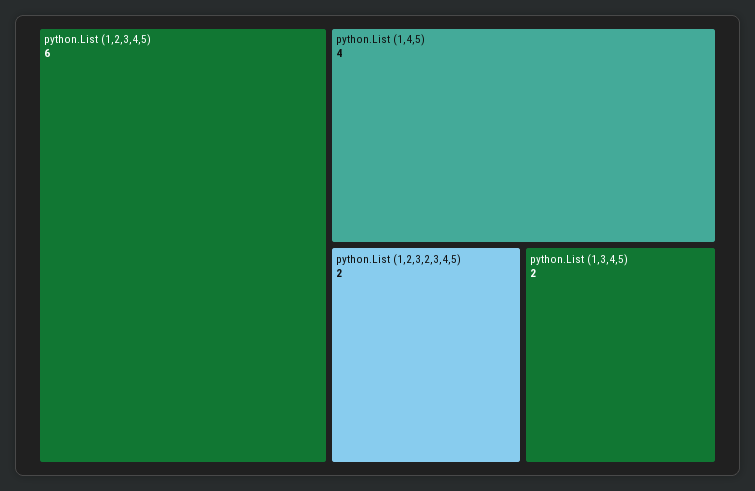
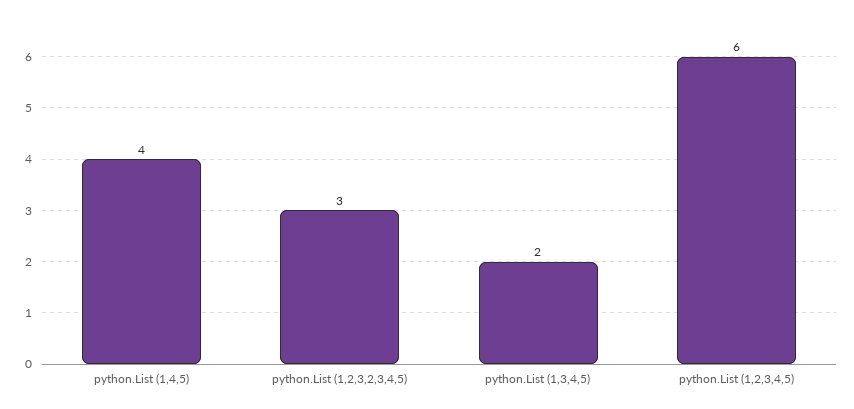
python.List (1,2,3,2,3,4,5): 2 -> 3

